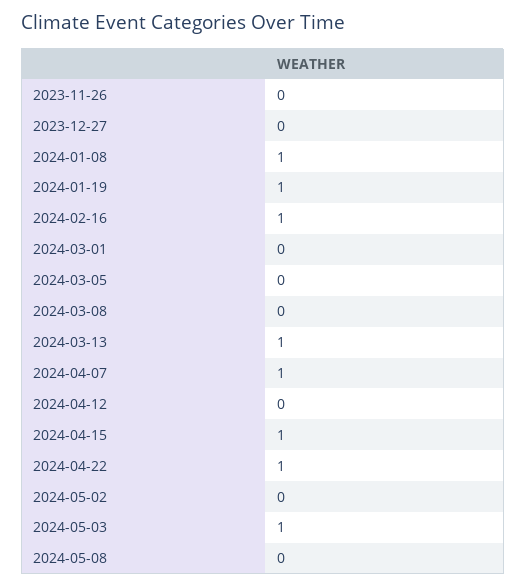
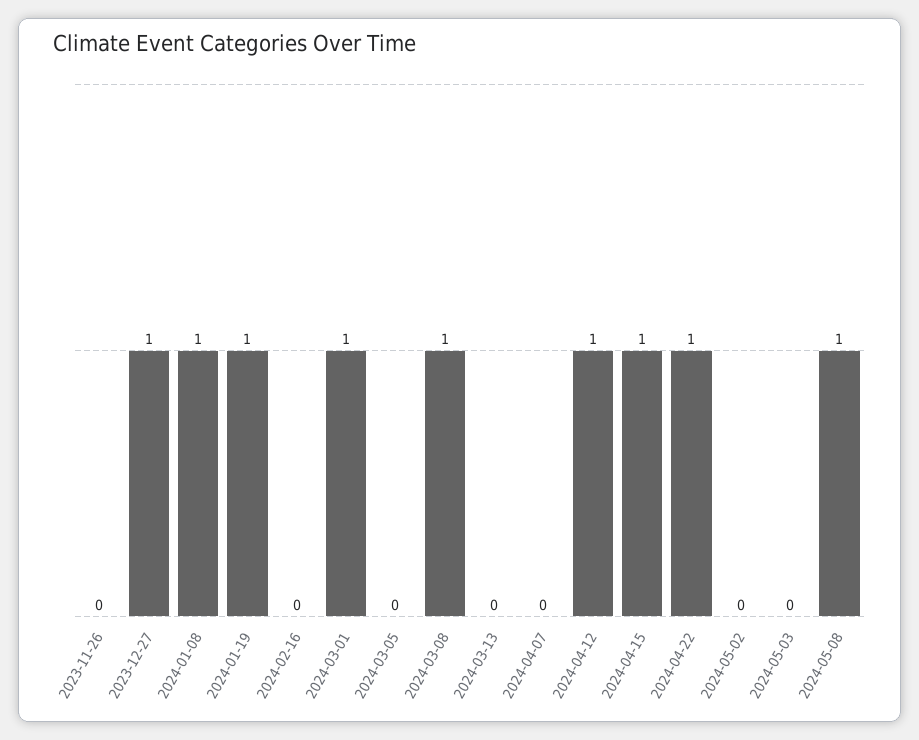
2023-12-27: 0 -> 1
2024-02-16: 1 -> 0
2024-03-01: 0 -> 1
2024-03-08: 0 -> 1
2024-03-13: 1 -> 0
2024-04-07: 1 -> 0
2024-04-12: 0 -> 1
2024-05-03: 1 -> 0
2024-05-08: 0 -> 1

